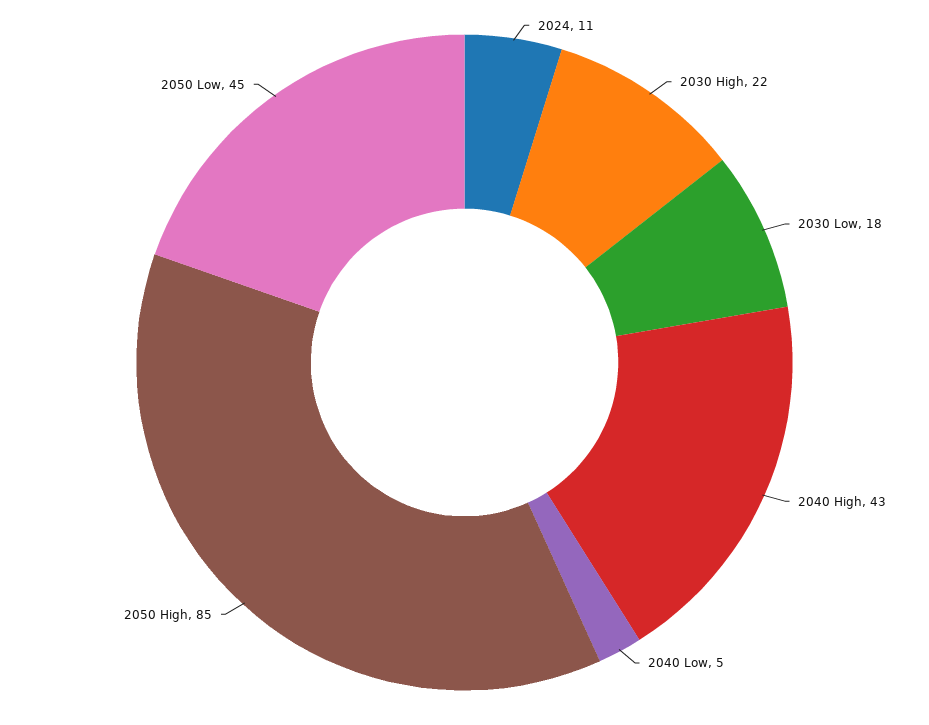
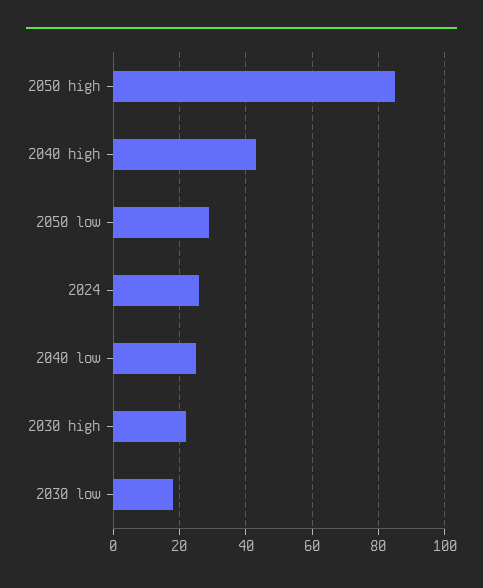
2024: 11 -> 25
2040 Low: 5 -> 25
2050 Low: 45 -> 30

